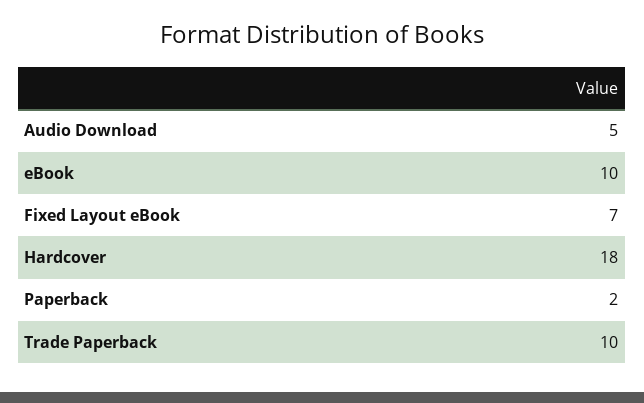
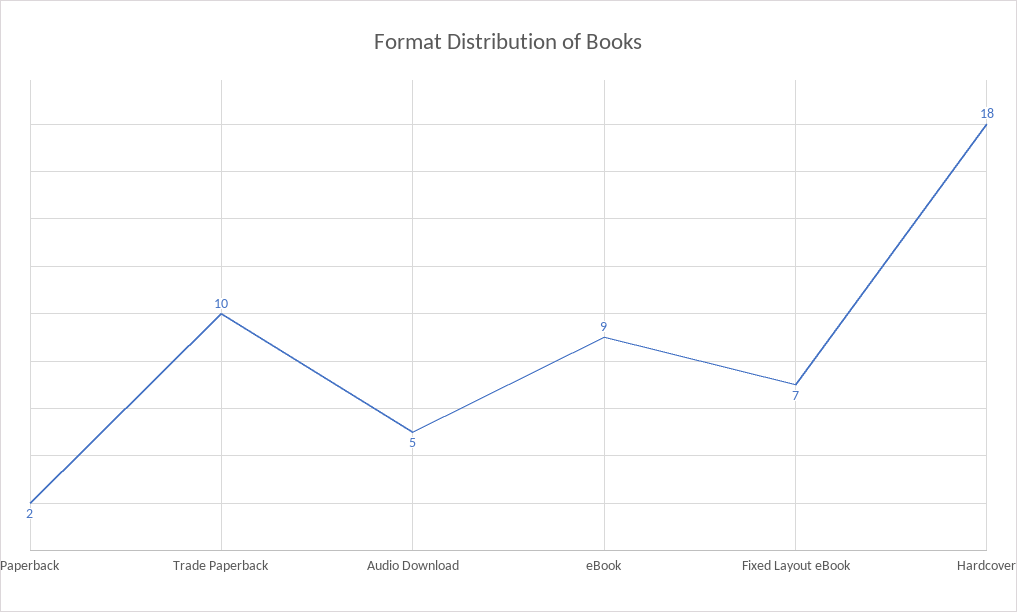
eBook: 10 -> 9

